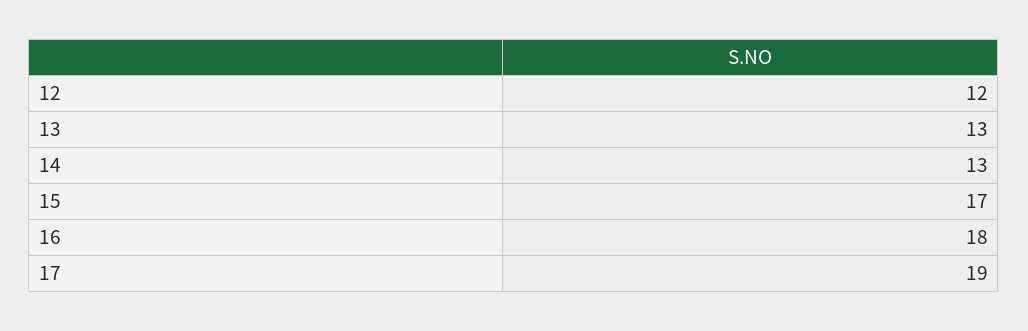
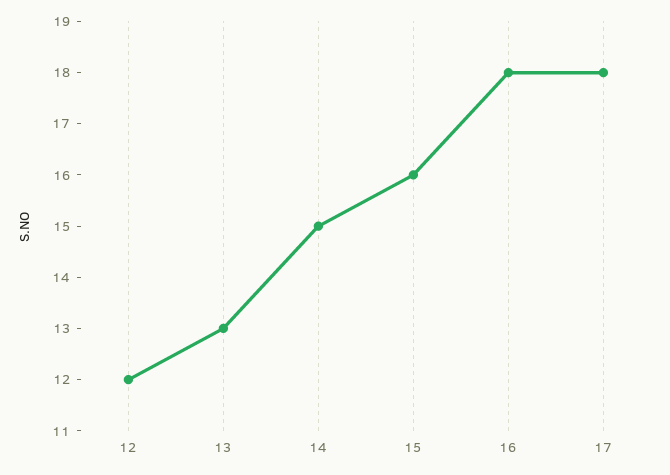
14: 13 -> 15
15: 17 -> 16
17: 19 -> 18

